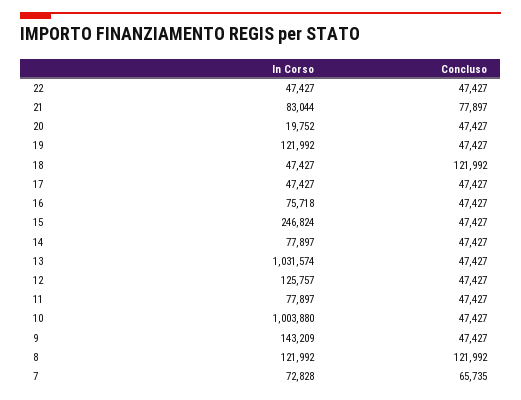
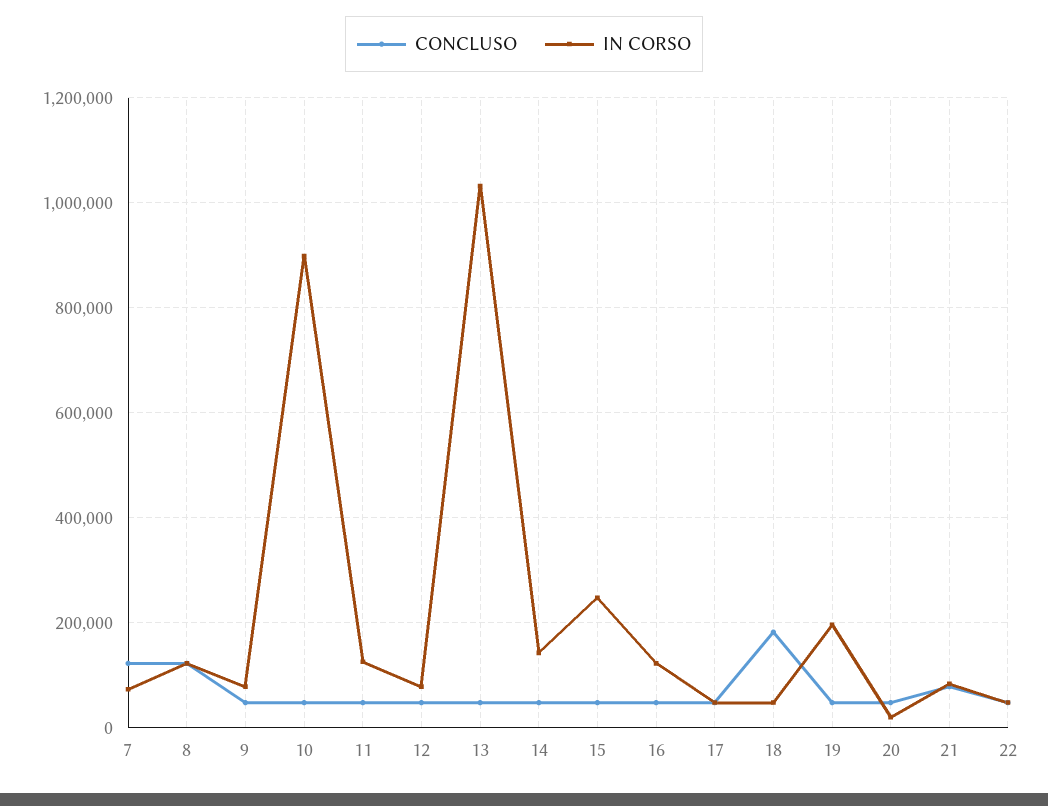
In Corso, 19: 121992 -> 200000
Concluso, 18: 121992 -> 180000
In Corso, 16: 75718 -> 120000
In Corso, 14: 77897 -> 140000
In Corso, 12: 125757 -> 80000
In Corso, 11: 77897 -> 120000
In Corso, 10: 1003880 -> 900000
In Corso, 9: 143209 -> 80000
Concluso, 7: 65735 -> 120000

